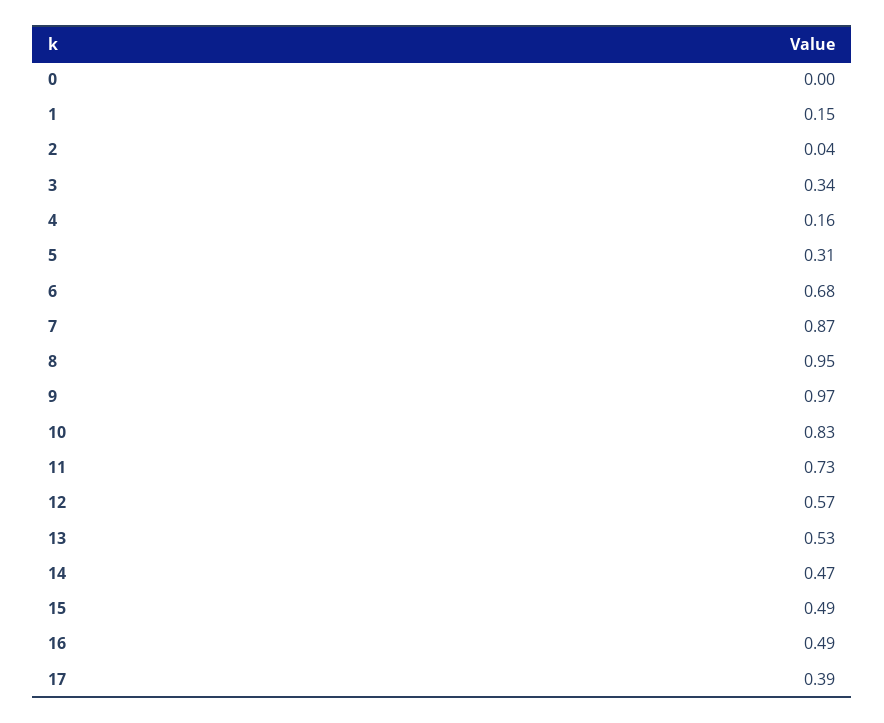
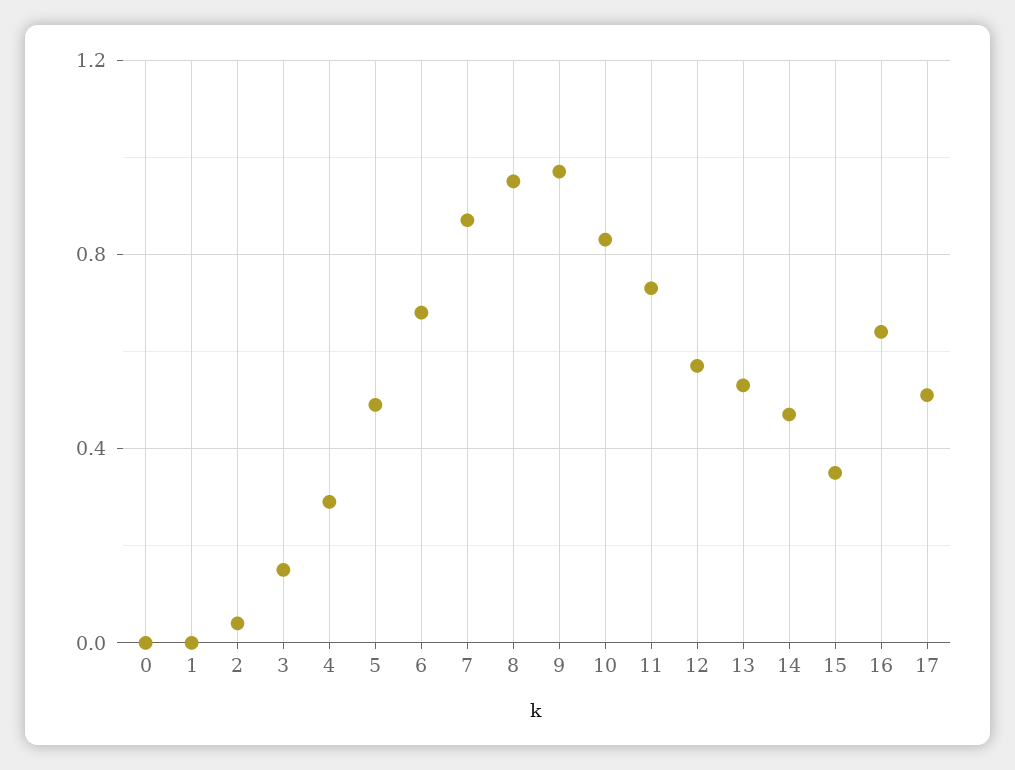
1: 0.15 -> 0
3: 0.34 -> 0.15
4: 0.16 -> 0.3
5: 0.31 -> 0.5
15: 0.49 -> 0.35
16: 0.49 -> 0.65
17: 0.39 -> 0.5

